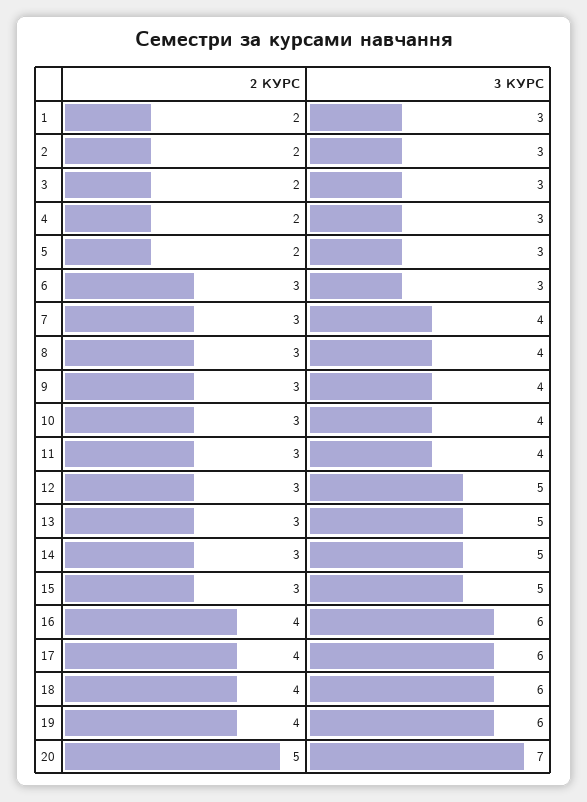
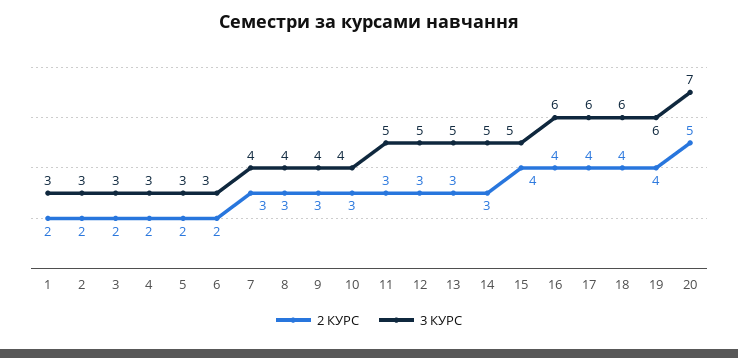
2 КУРС, 6: 3 -> 2
3 КУРС, 11: 4 -> 5
2 КУРС, 15: 3 -> 4

